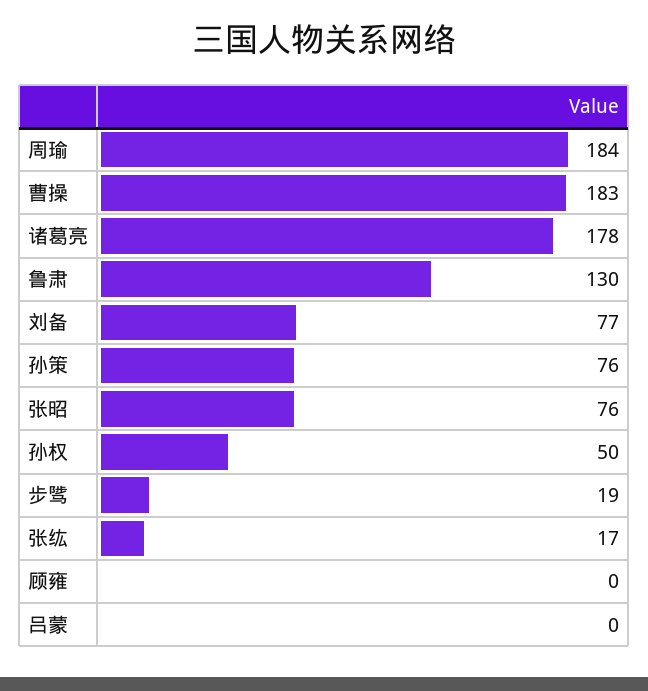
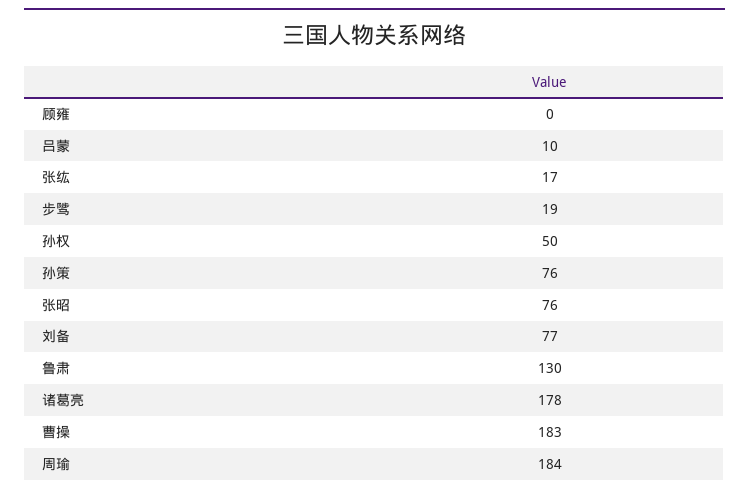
吕蒙: 0 -> 10

